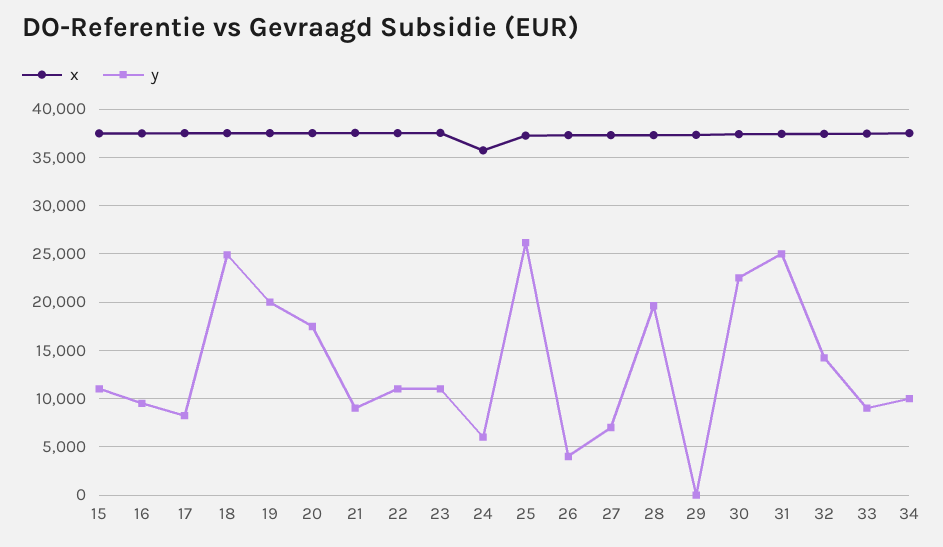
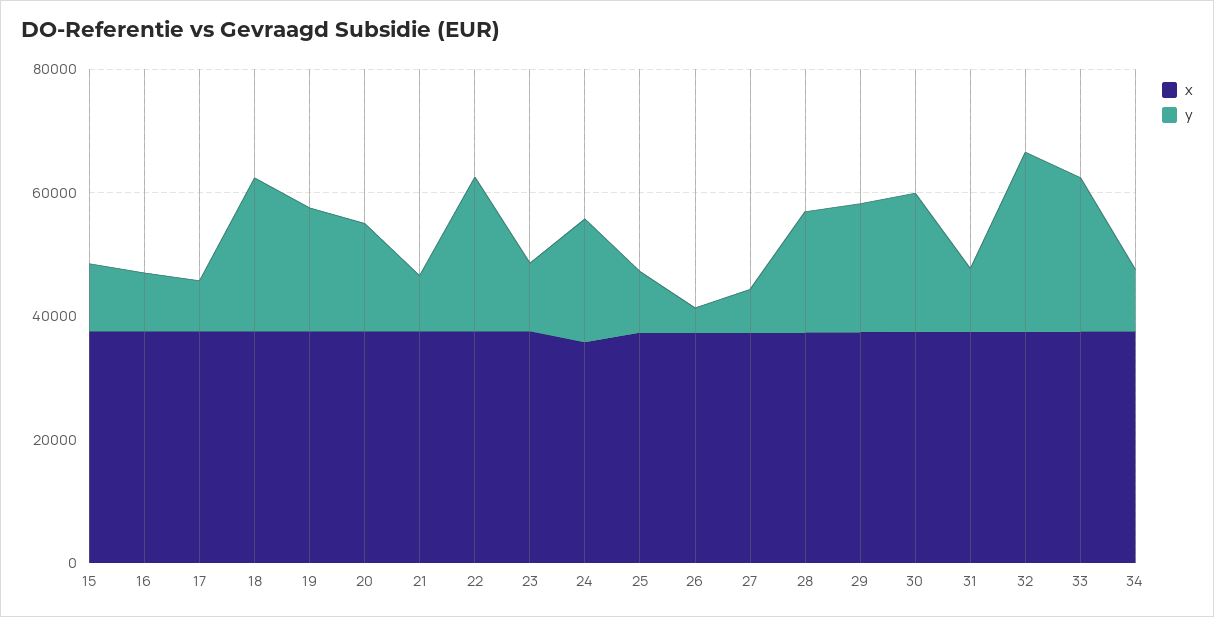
y, 22: 11000 -> 25000
y, 24: 6000 -> 20000
y, 25: 26000 -> 10000
y, 29: 0 -> 20000
y, 31: 25000 -> 10000
y, 32: 14000 -> 30000
y, 33: 9000 -> 25000

